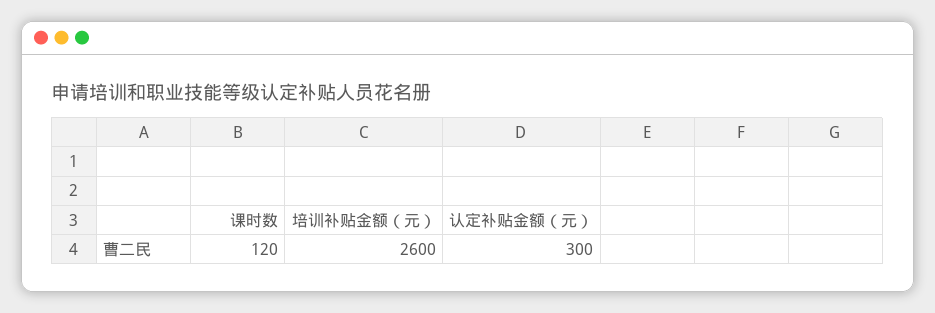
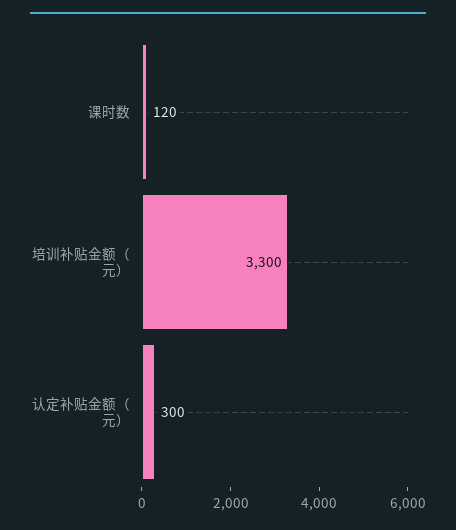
培训补贴金额（元）: 2600 -> 3300

